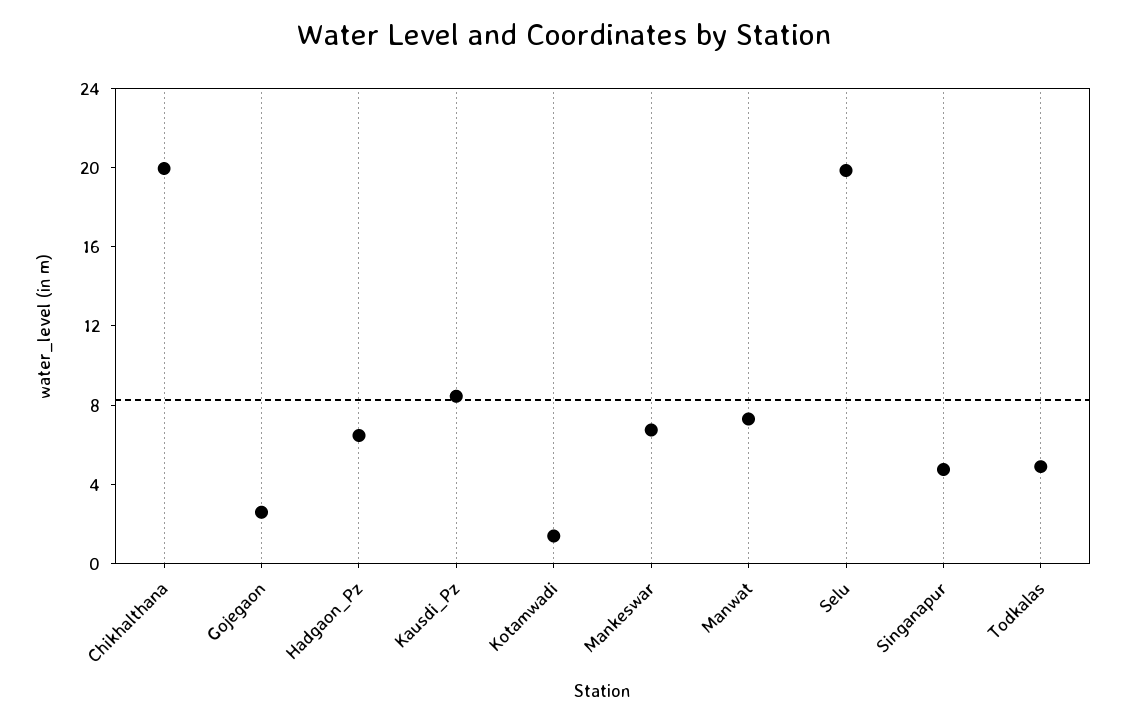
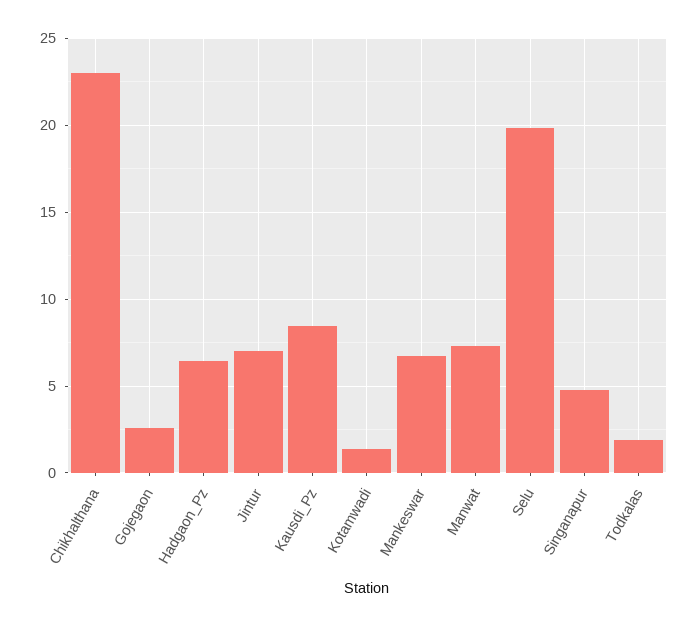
Chikhalthana: 20 -> 23
Todkalas: 5 -> 2
Jintur: none -> 7

